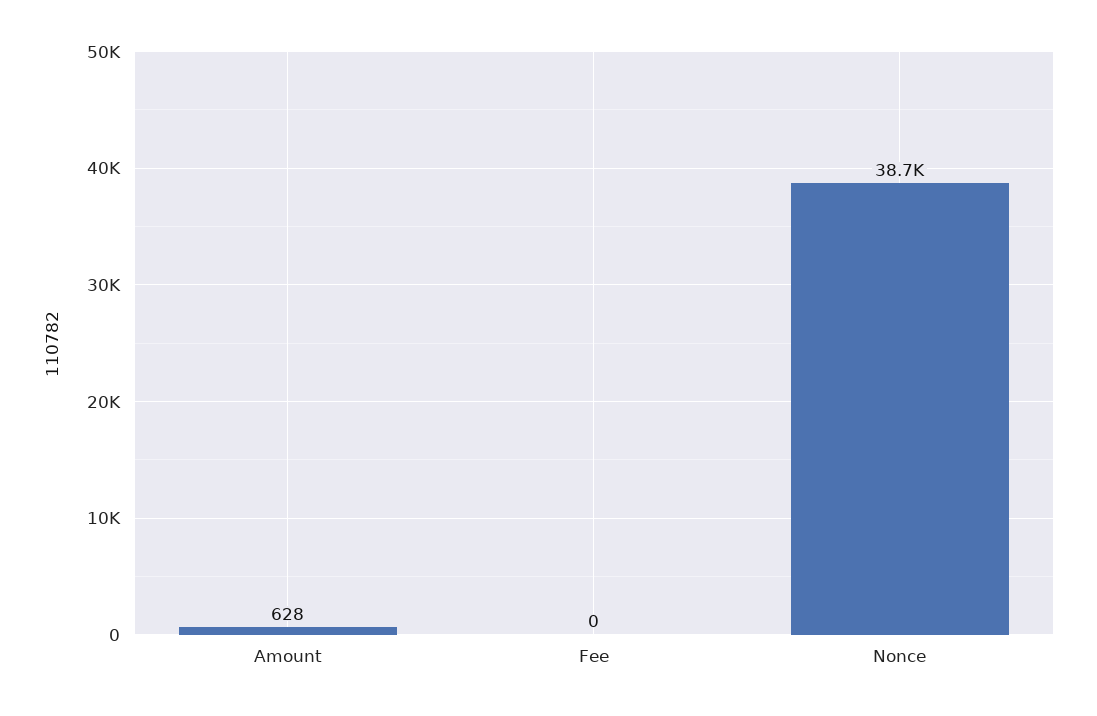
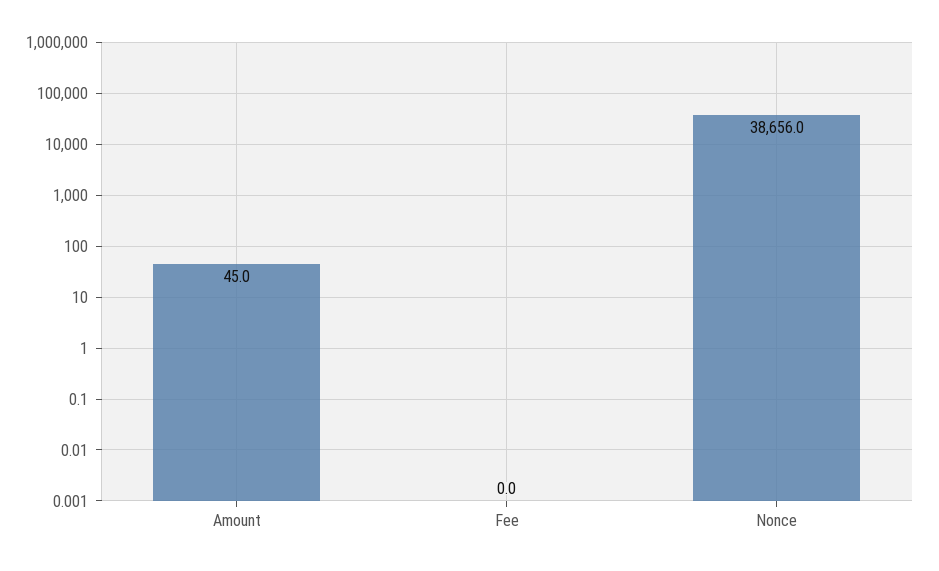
Amount: 628 -> 45

